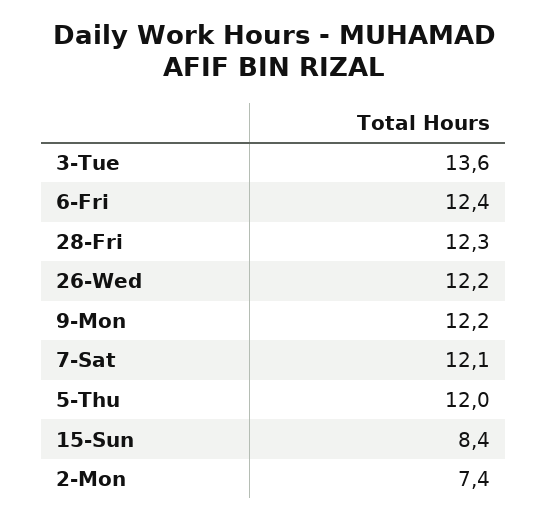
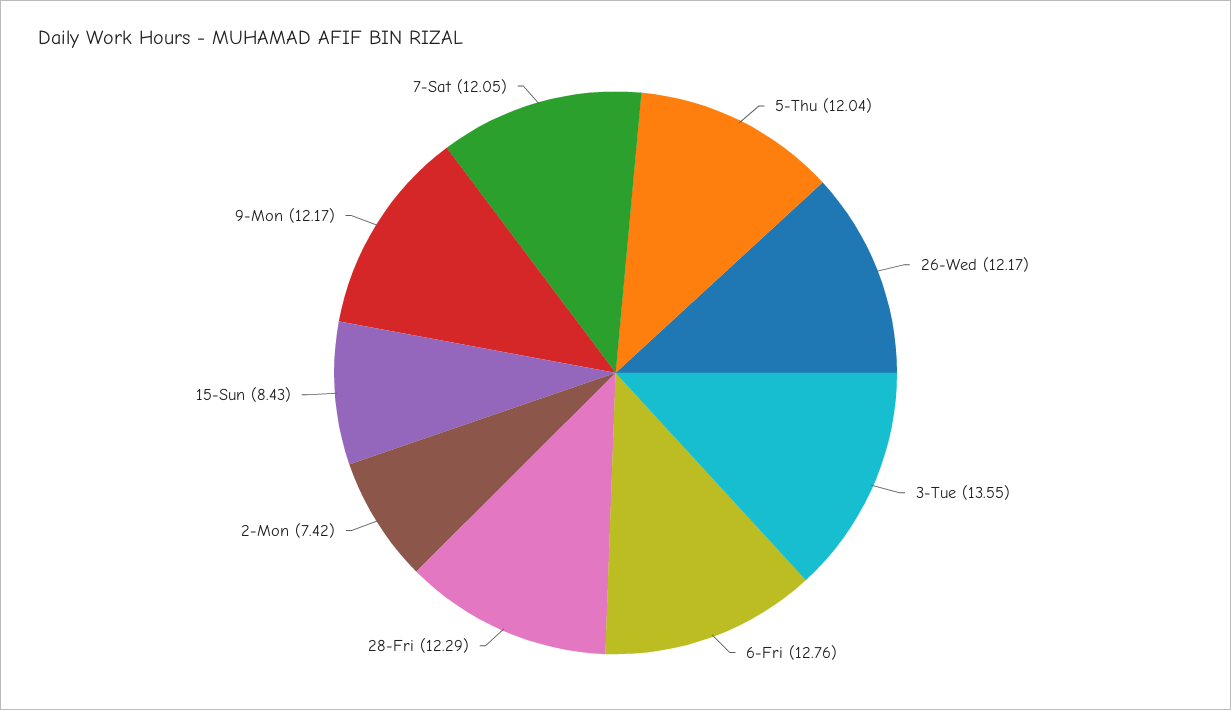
6-Fri: 12.4 -> 12.76

